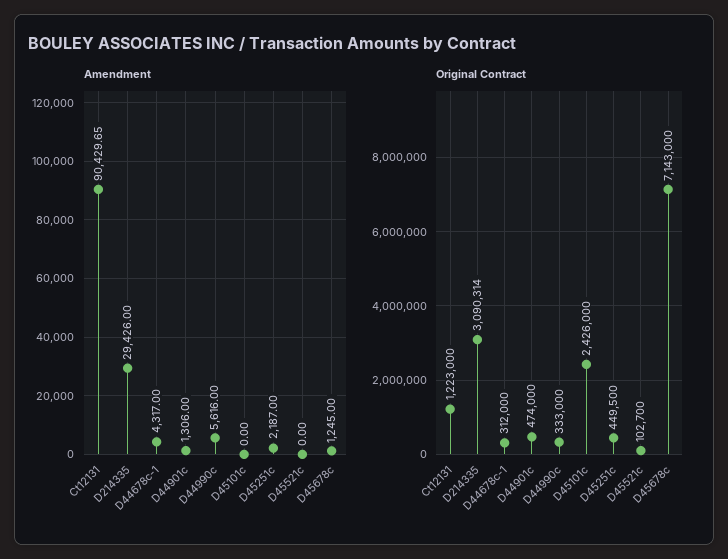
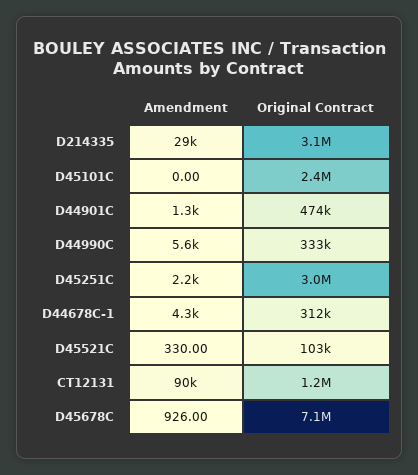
Amendment, D45521c: 0 -> 330
Amendment, D45678c: 1245 -> 926
Original Contract, D45251c: 449500 -> 3000000

